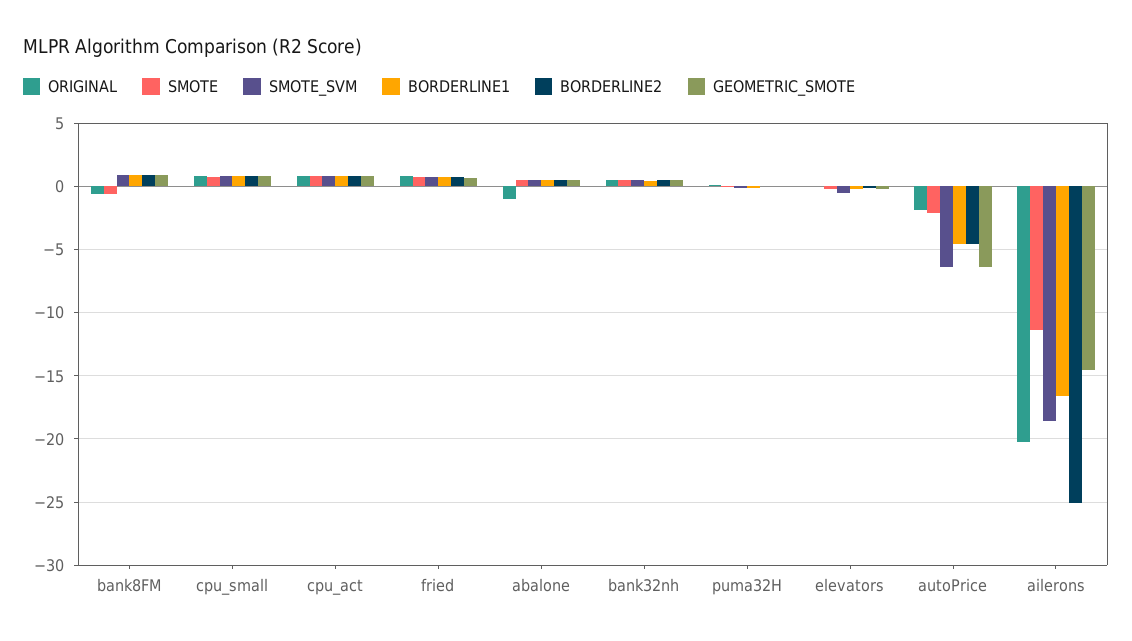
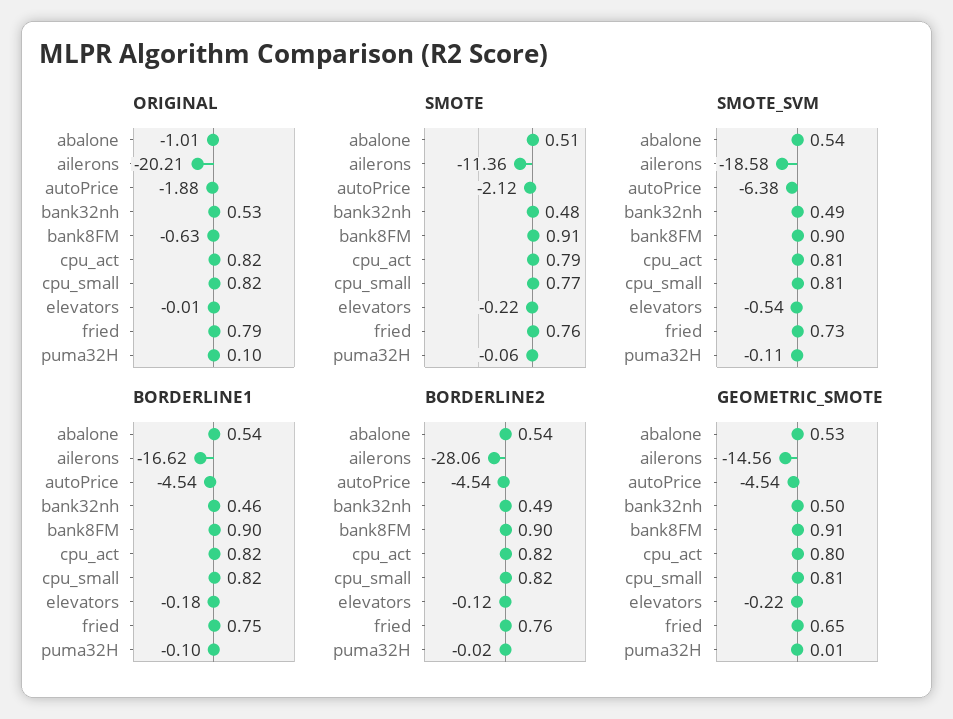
SMOTE, bank8FM: -0.5 -> 0.91
GEOMETRIC_SMOTE, autoPrice: -6.5 -> -4.54
BORDERLINE2, ailerons: -25 -> -28.06

